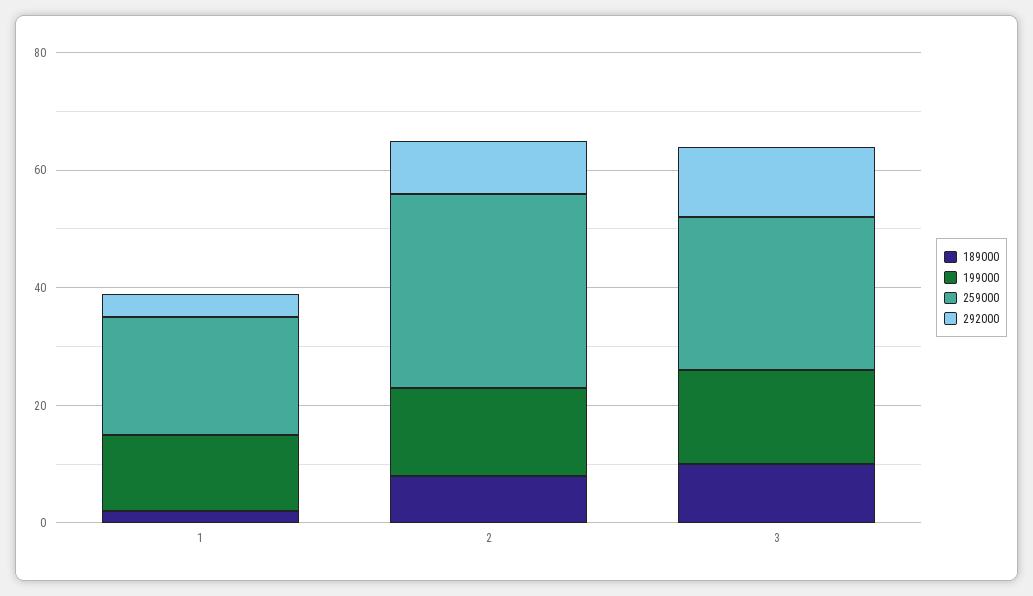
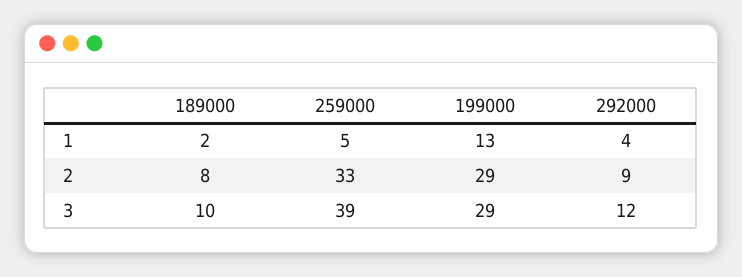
259000, 1: 20 -> 5
199000, 2: 15 -> 29
199000, 3: 15 -> 29
259000, 3: 25 -> 39

